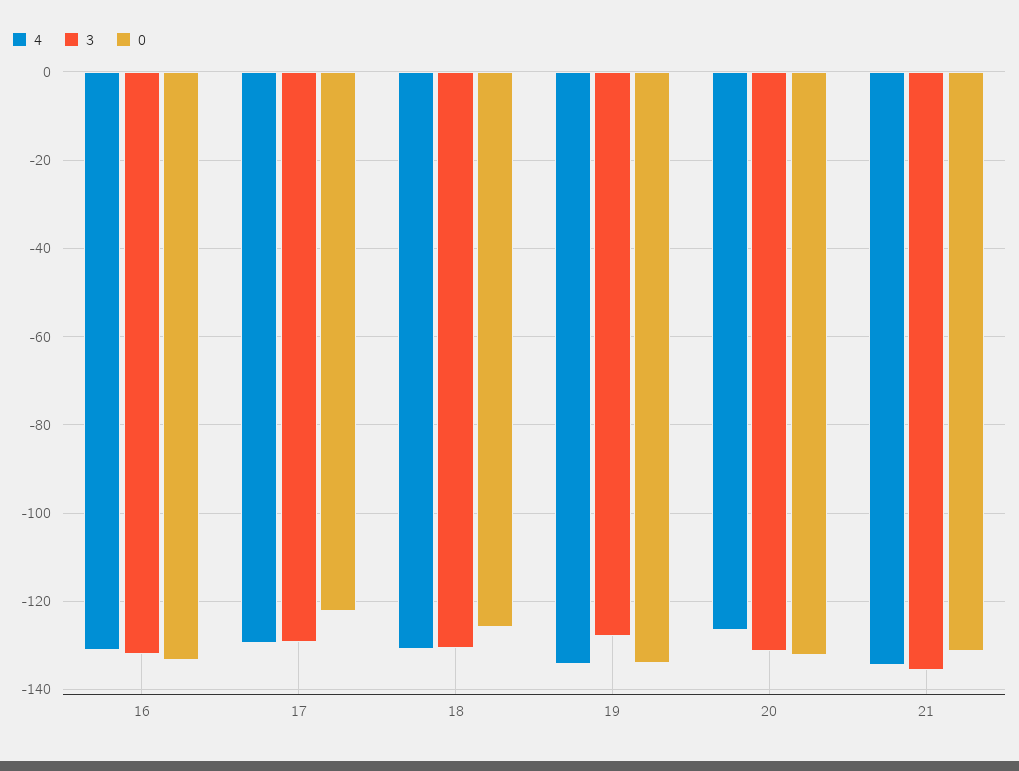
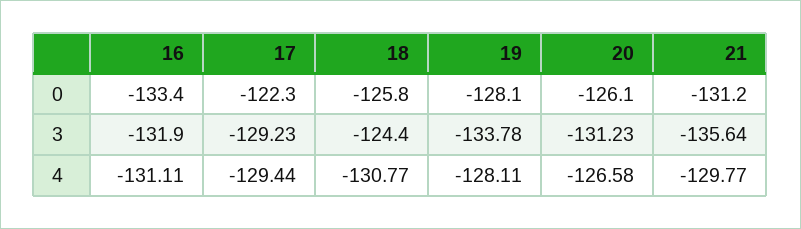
3, 18: -130 -> -124.4
4, 19: -134 -> -128.11
3, 19: -128 -> -133.78
0, 19: -134 -> -128.1
0, 20: -132 -> -126.1
4, 21: -134 -> -129.77

